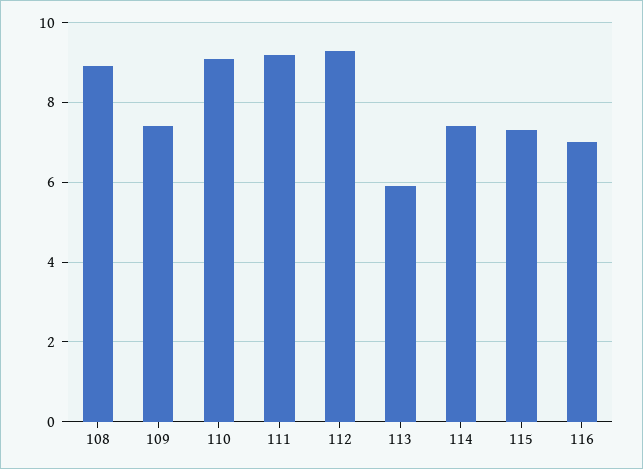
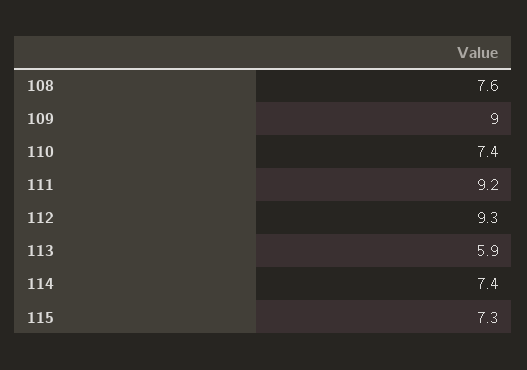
108: 9 -> 7.6
109: 7.5 -> 9
110: 9 -> 7.4
116: 7 -> none

